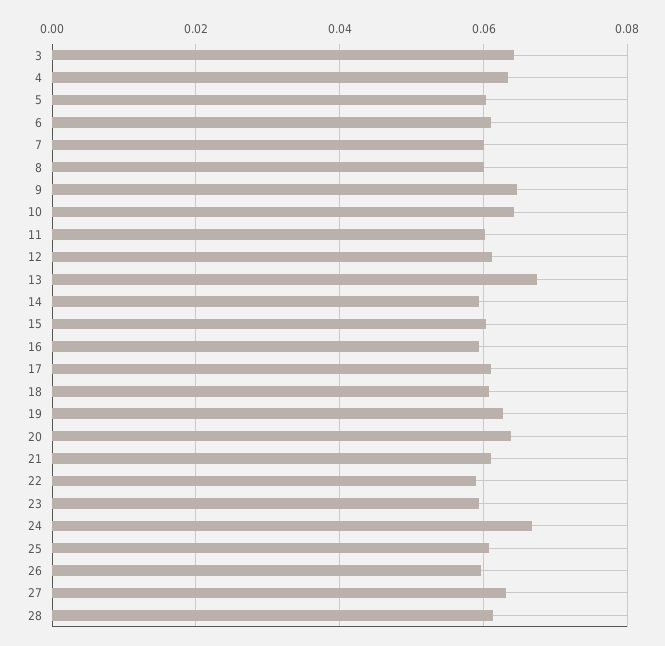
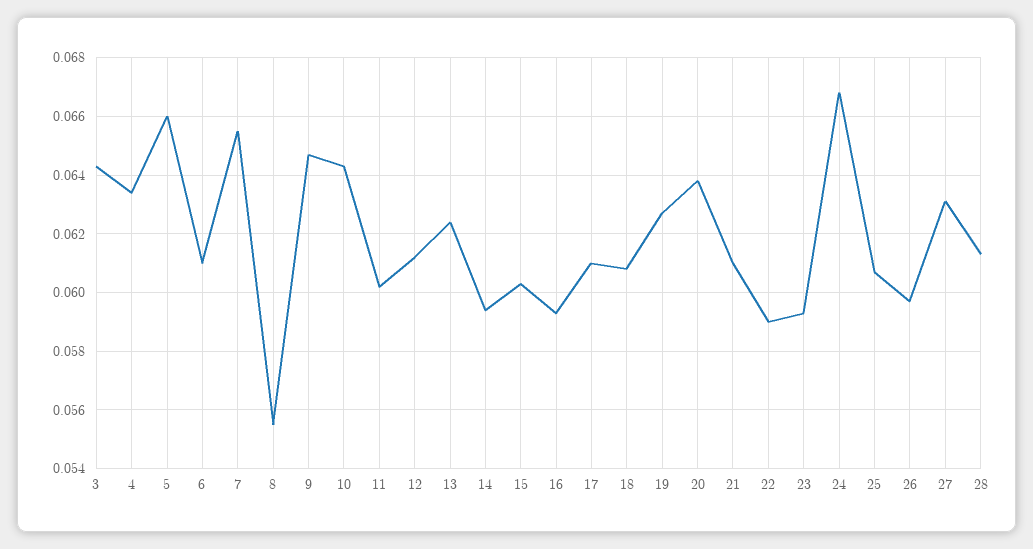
5: 0.06 -> 0.066
7: 0.06 -> 0.0655
8: 0.06 -> 0.0555
13: 0.068 -> 0.0625

